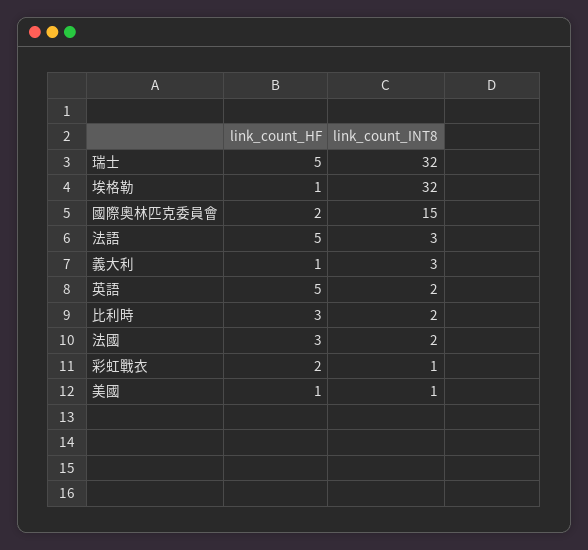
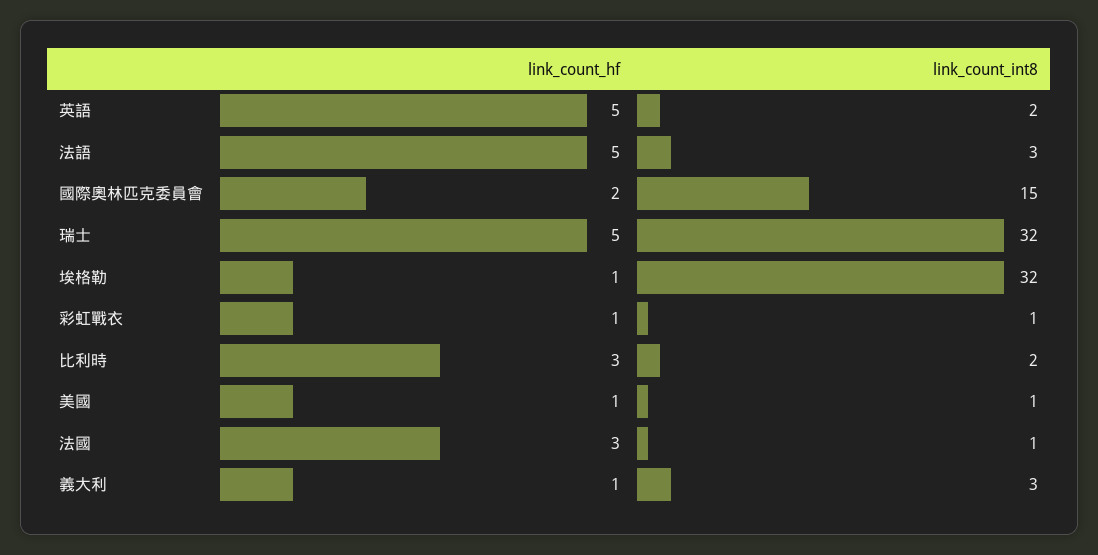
link_count_INT8, 法國: 2 -> 1
link_count_HF, 彩虹戰衣: 2 -> 1

